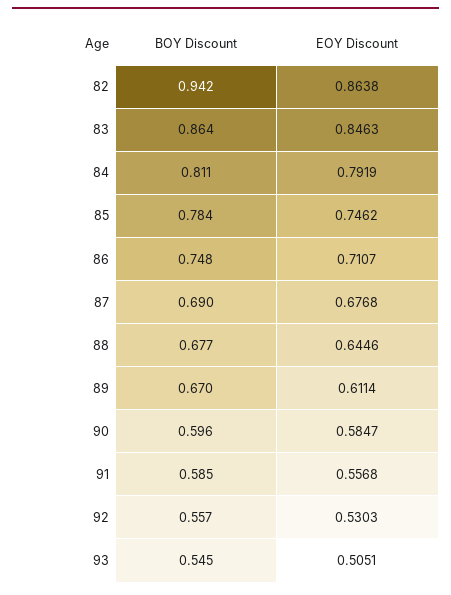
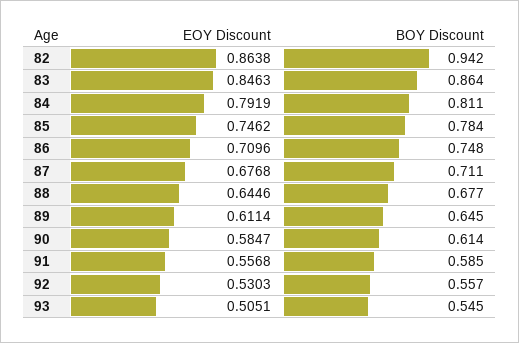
EOY Discount, 86: 0.7107 -> 0.7096
BOY Discount, 87: 0.69 -> 0.711
BOY Discount, 89: 0.67 -> 0.645
BOY Discount, 90: 0.596 -> 0.614

